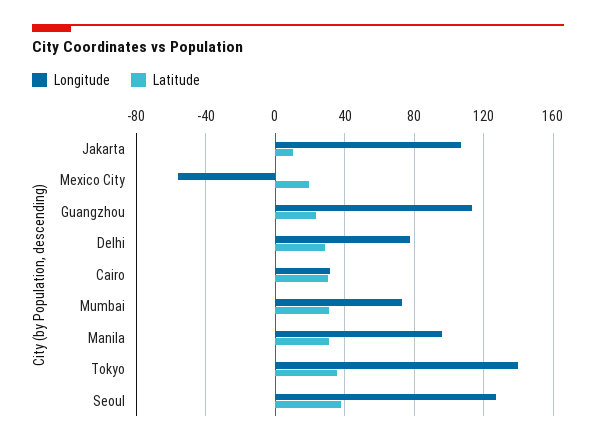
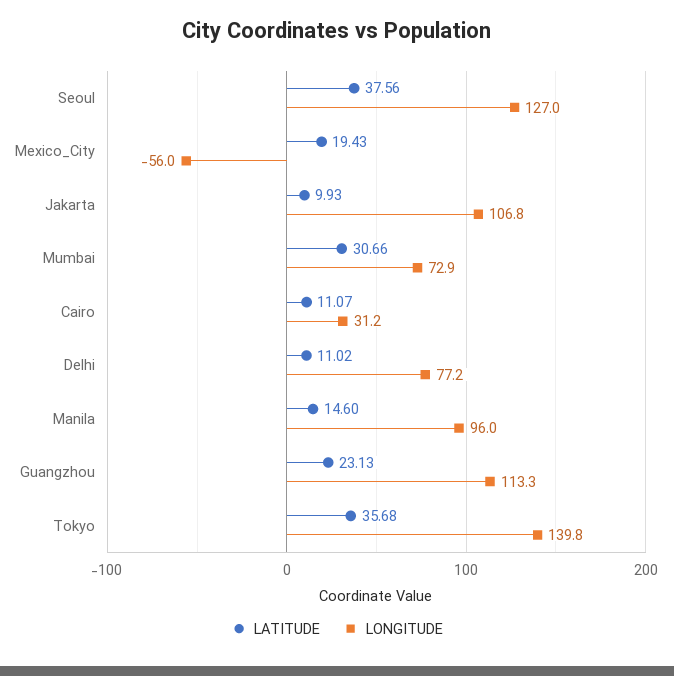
Latitude, Delhi: 30 -> 11.02
Latitude, Cairo: 30 -> 11.07
Latitude, Manila: 30 -> 14.6

